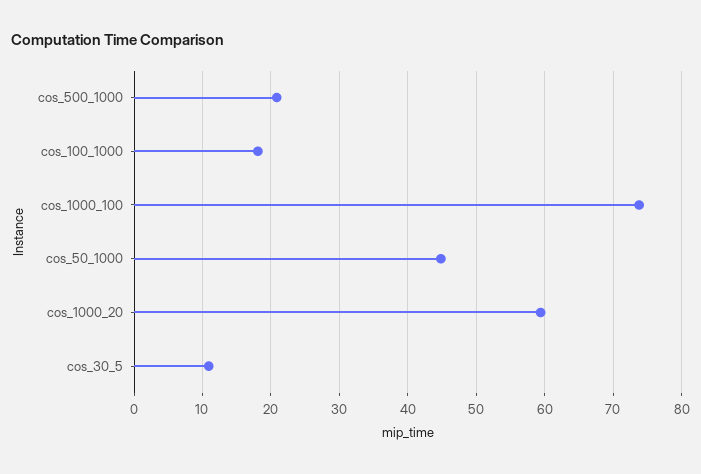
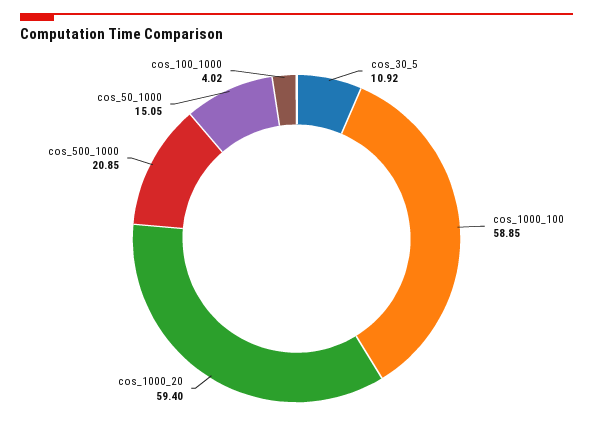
cos_100_1000: 18 -> 4.02
cos_1000_100: 74 -> 58.85
cos_50_1000: 45 -> 15.05

